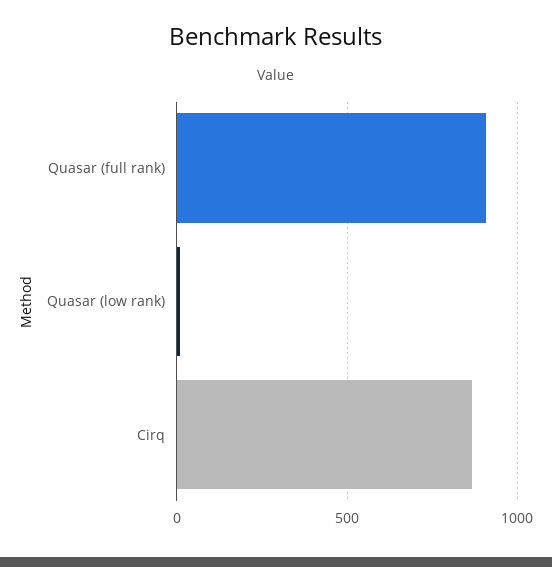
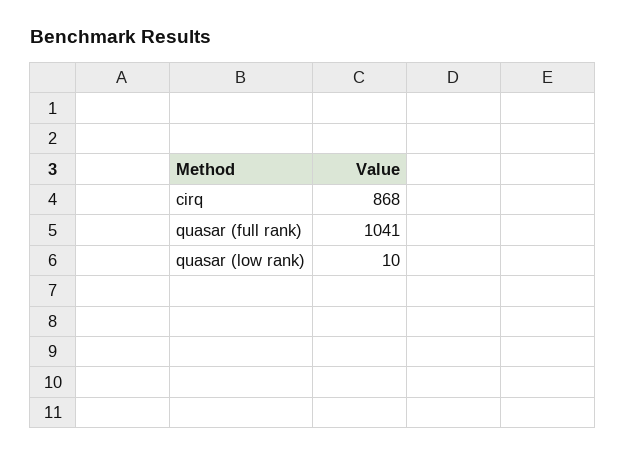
Quasar (full rank): 900 -> 1041

